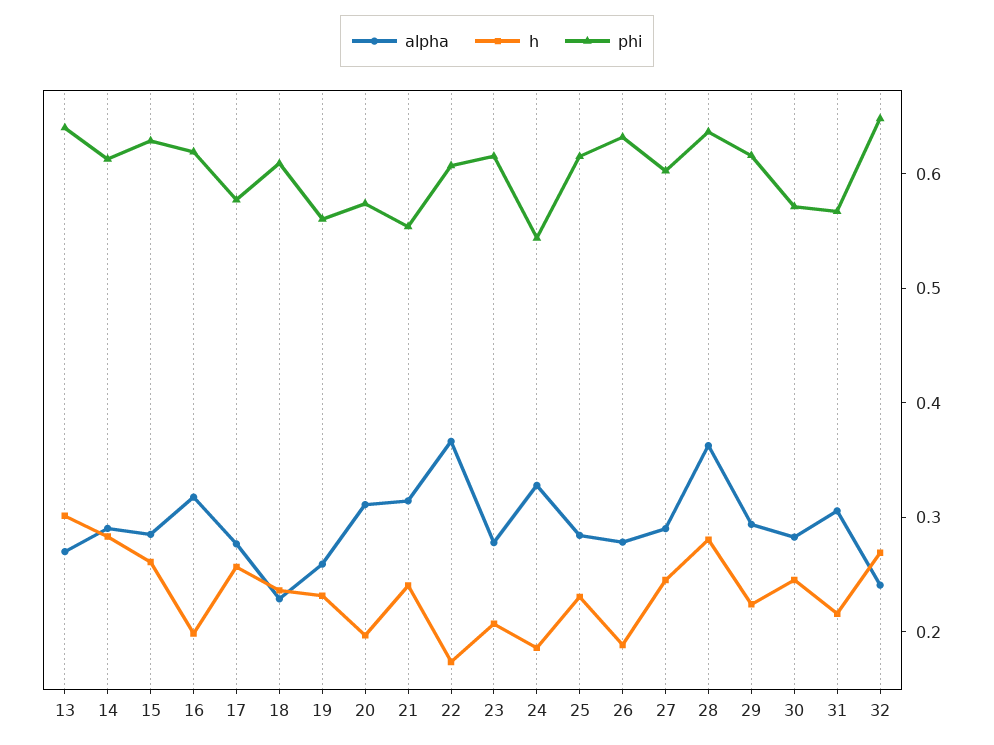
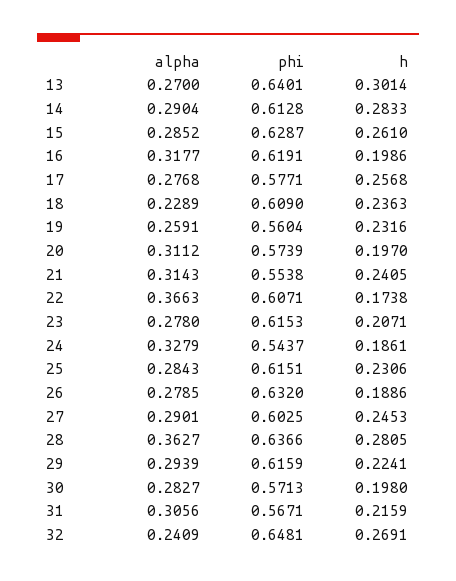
h, 30: 0.24 -> 0.198

